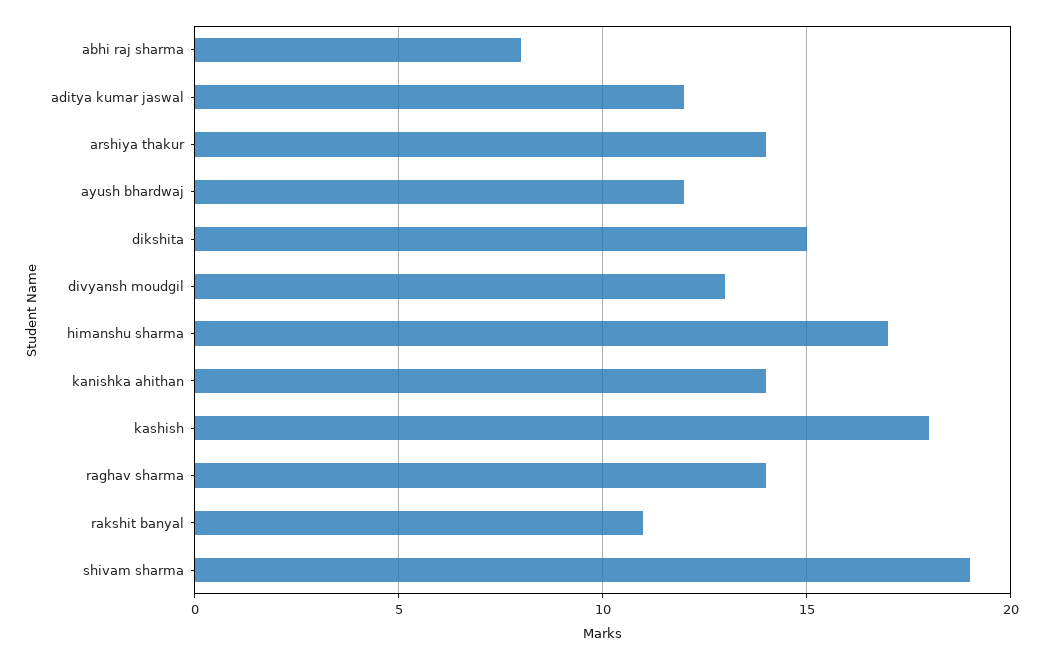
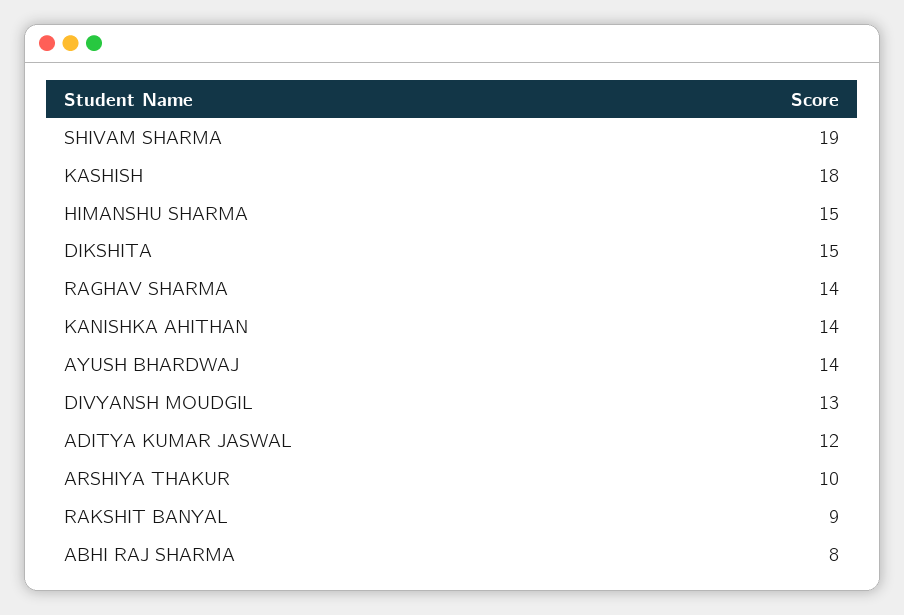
arshiya thakur: 14 -> 10
ayush bhardwaj: 12 -> 14
himanshu sharma: 17 -> 15
rakshit banyal: 11 -> 9

